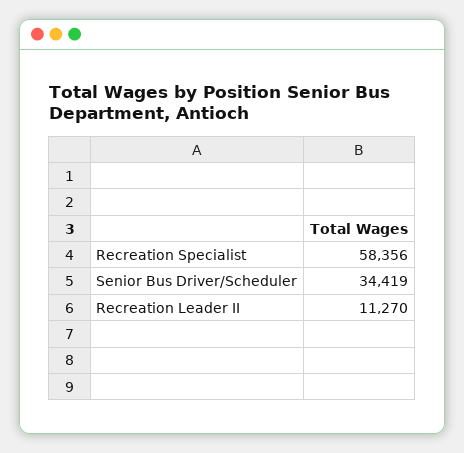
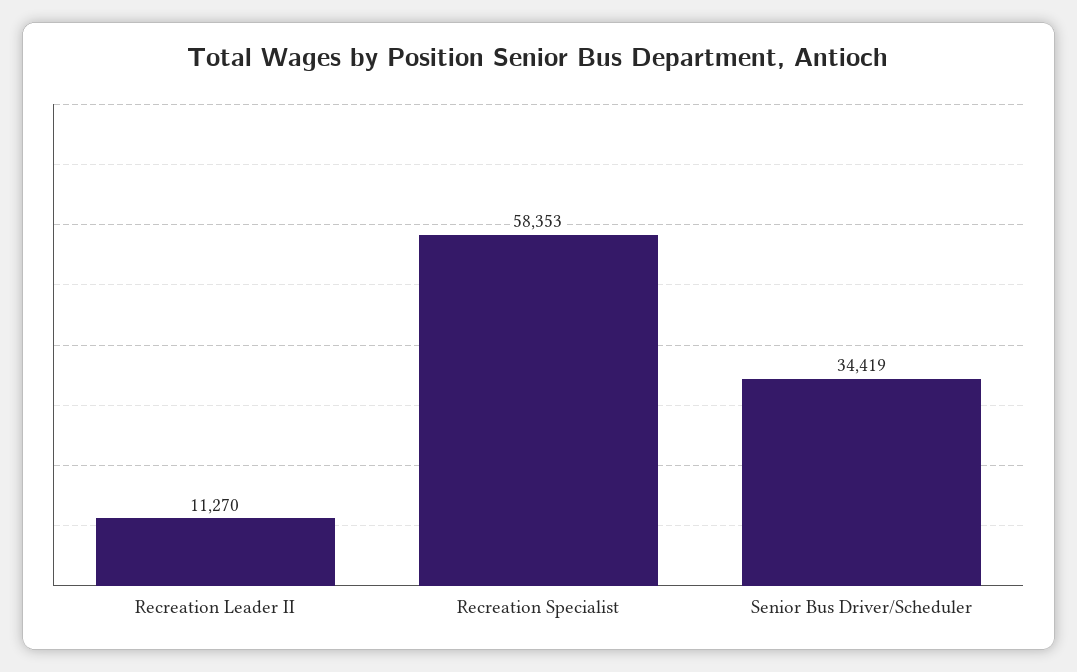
Recreation Specialist: 58356 -> 58353

